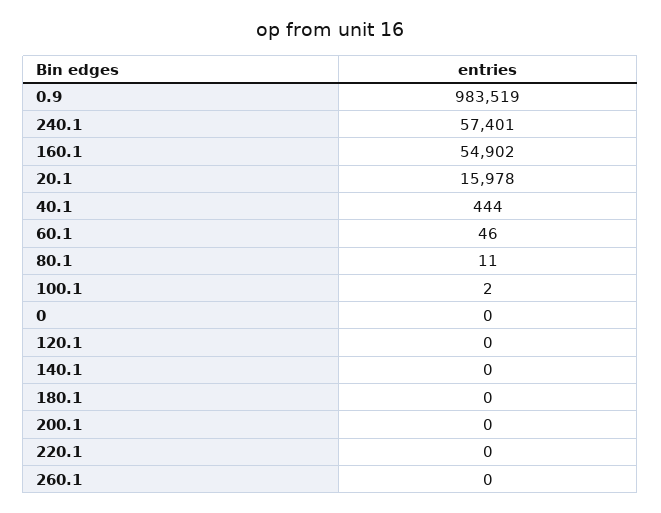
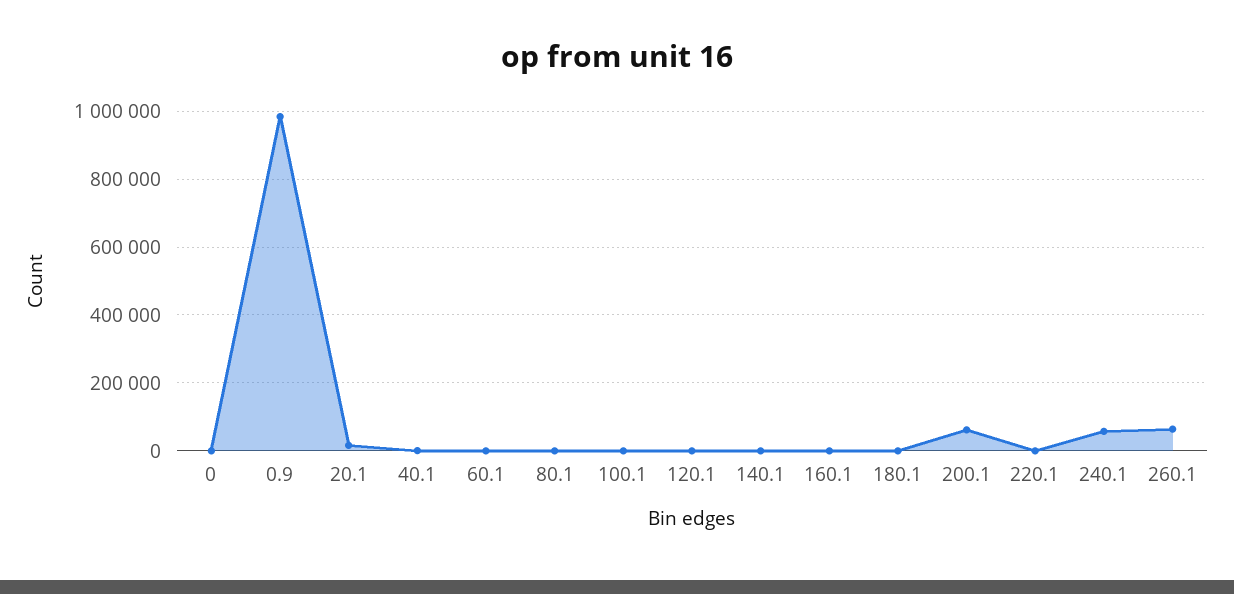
160.1: 54902 -> 0
200.1: 0 -> 60000
260.1: 0 -> 60000

